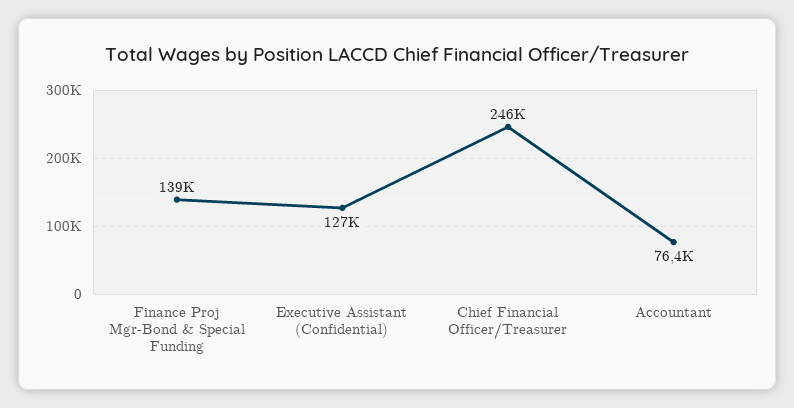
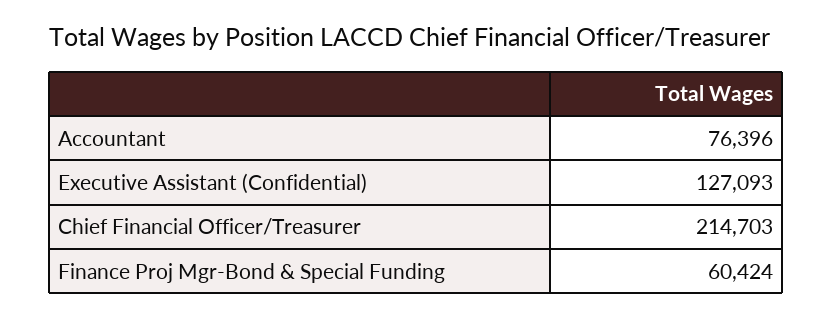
Finance Proj Mgr-Bond & Special Funding: 139000 -> 60424
Chief Financial Officer/Treasurer: 246000 -> 214703

